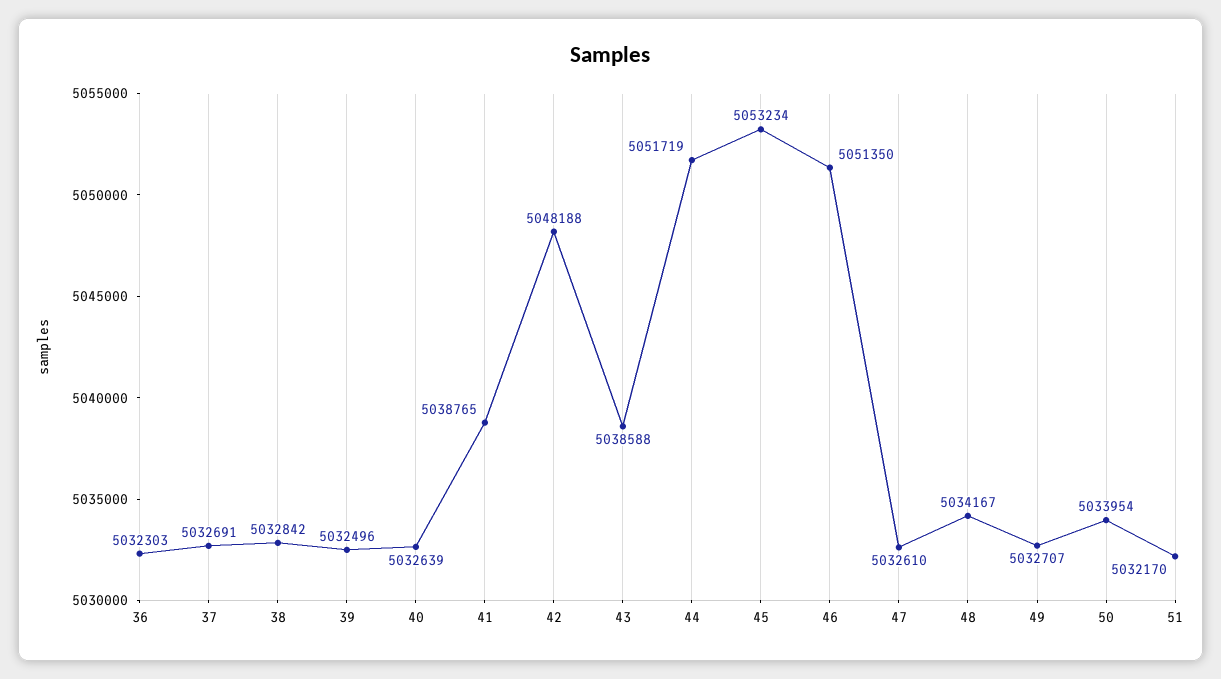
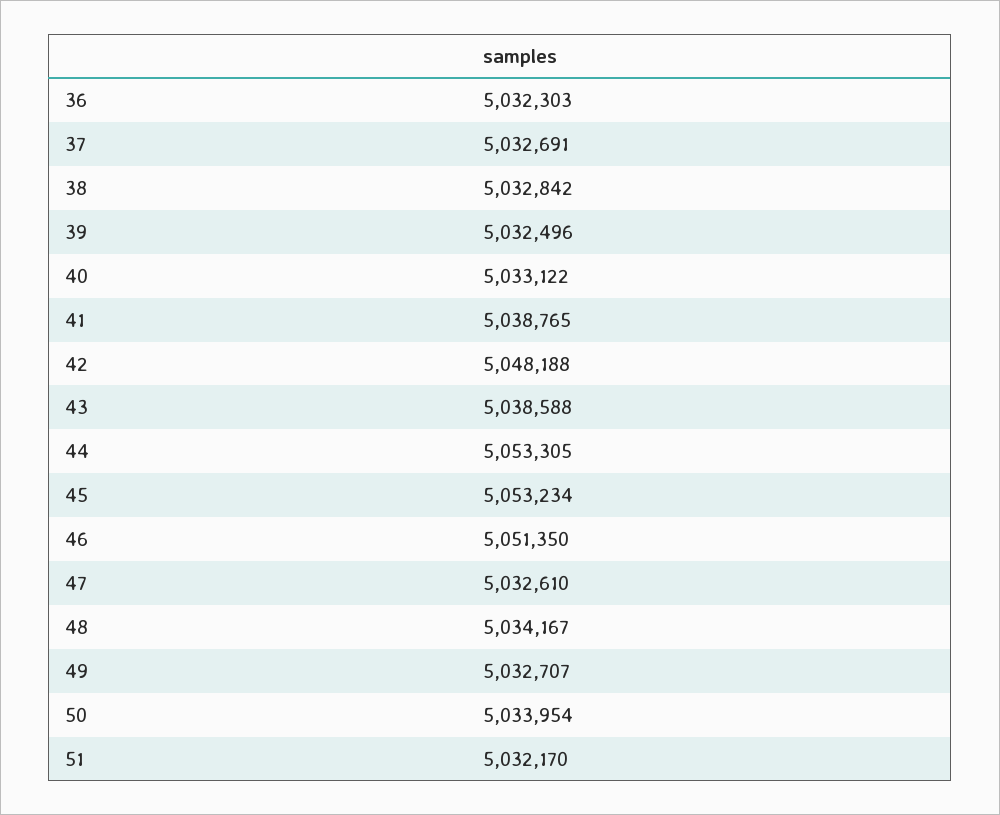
40: 5032639 -> 5033122
44: 5051719 -> 5053305

